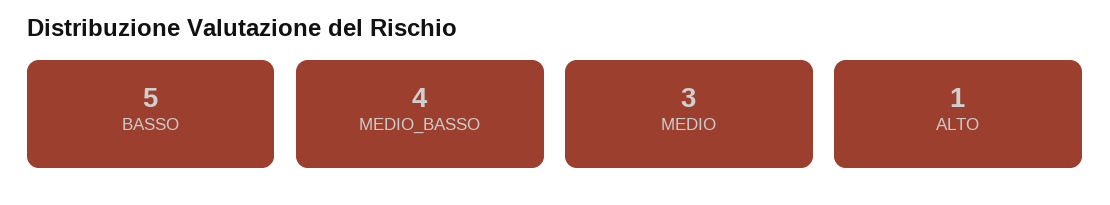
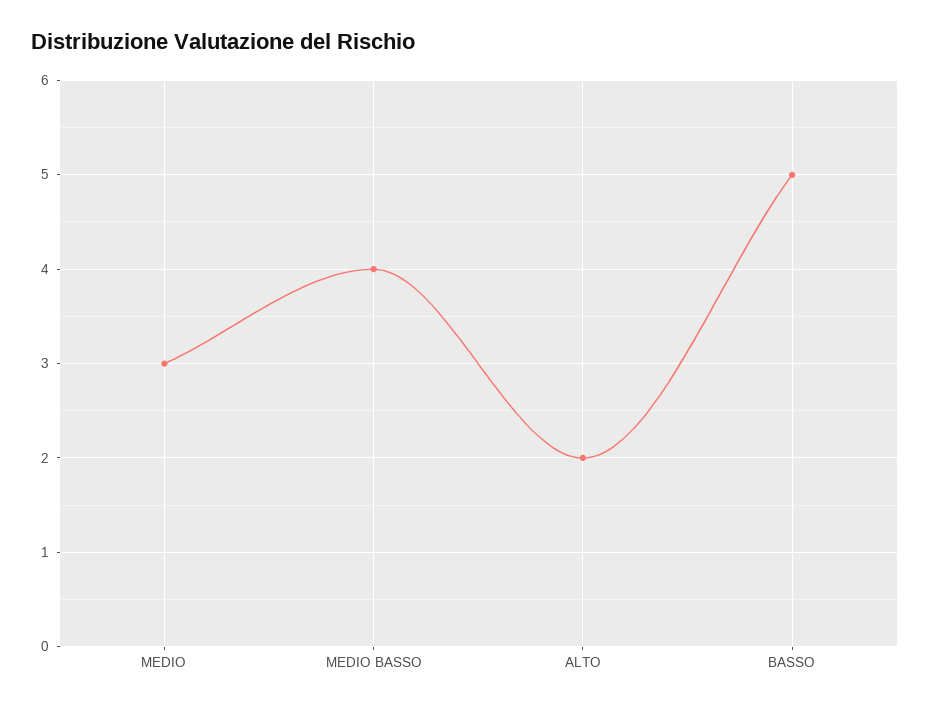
ALTO: 1 -> 2

